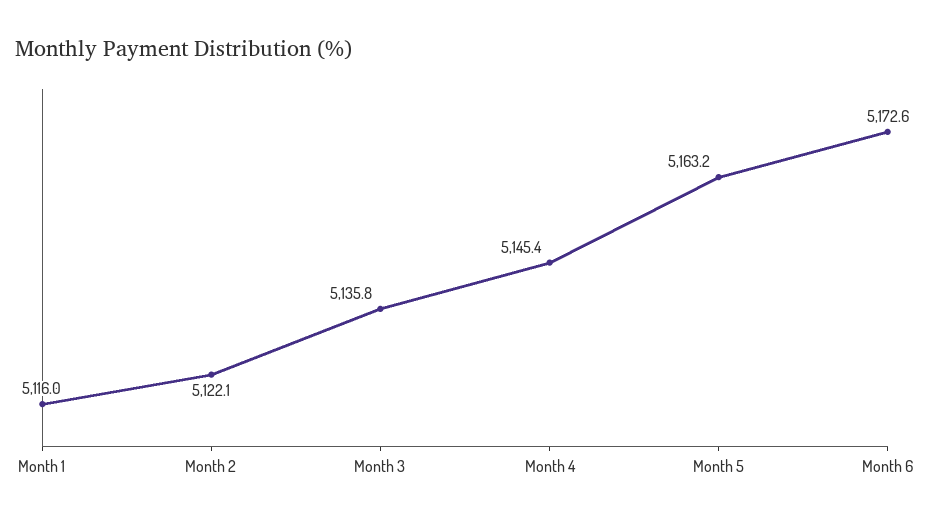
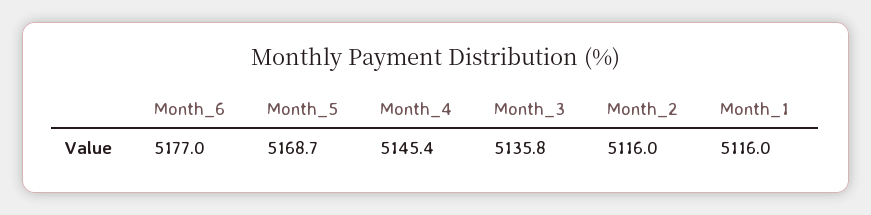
Month 2: 5122.1 -> 5116
Month 5: 5163.2 -> 5168.7
Month 6: 5172.6 -> 5177

